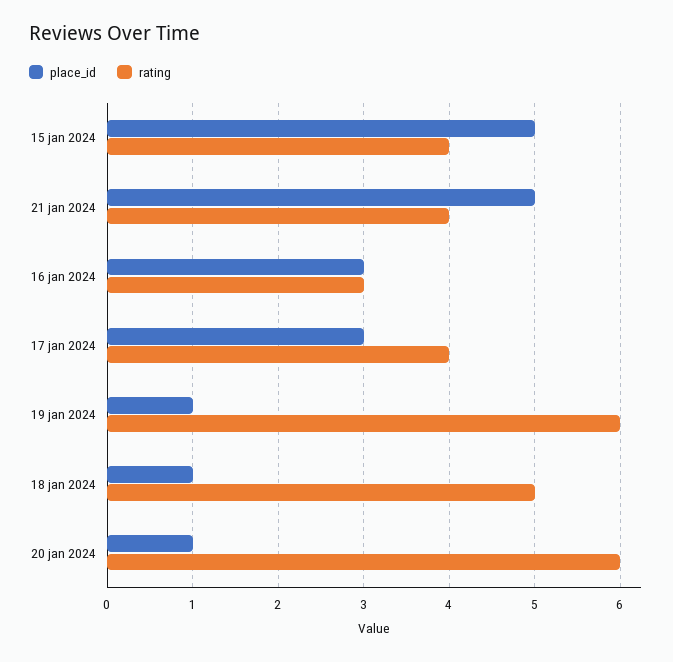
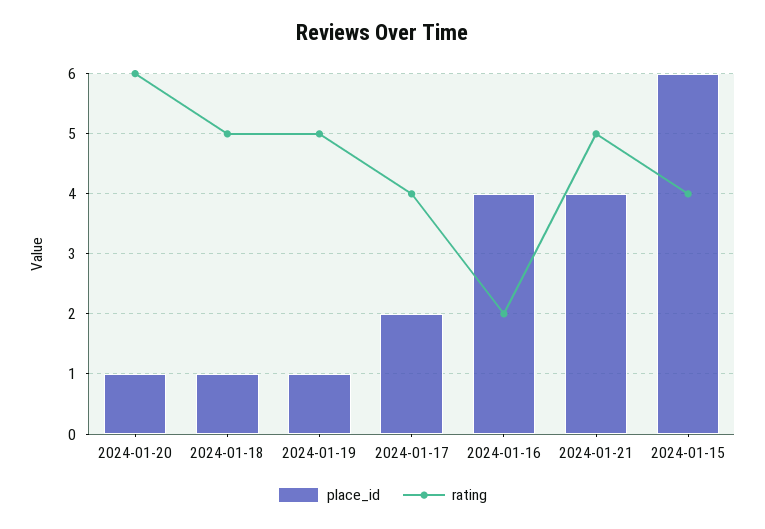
place_id, 15 jan 2024: 5 -> 6
place_id, 21 jan 2024: 5 -> 4
rating, 21 jan 2024: 4 -> 5
place_id, 16 jan 2024: 3 -> 4
rating, 16 jan 2024: 3 -> 2
place_id, 17 jan 2024: 3 -> 2
rating, 19 jan 2024: 6 -> 5

